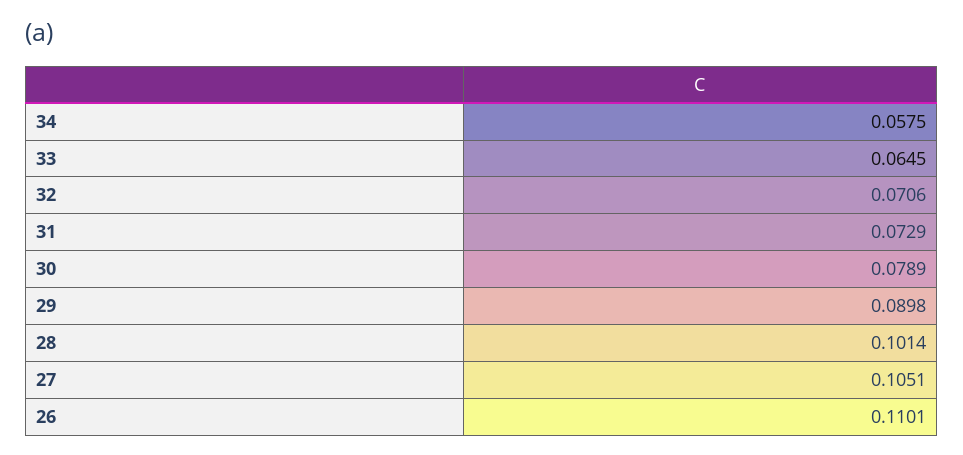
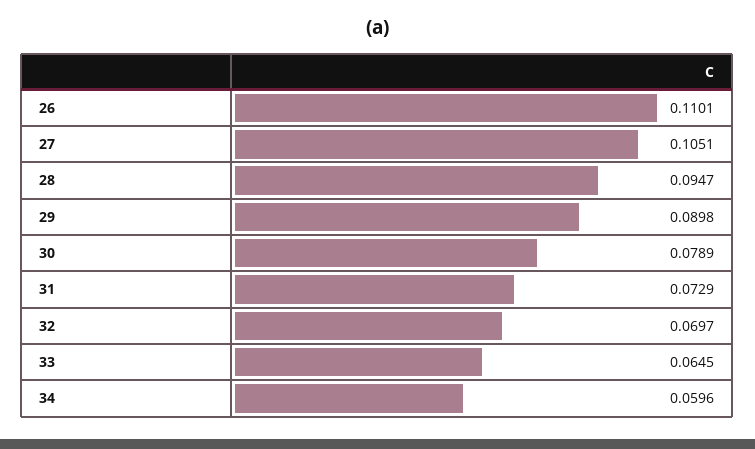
34: 0.0575 -> 0.0596
32: 0.0706 -> 0.0697
28: 0.1014 -> 0.0947

